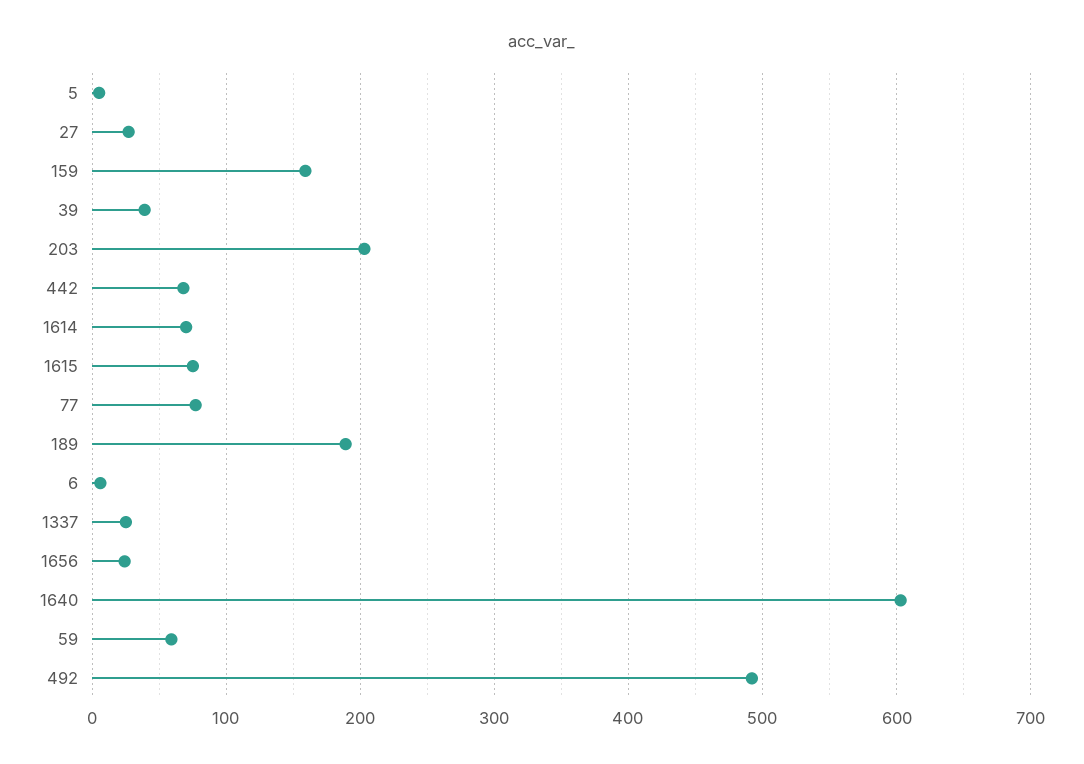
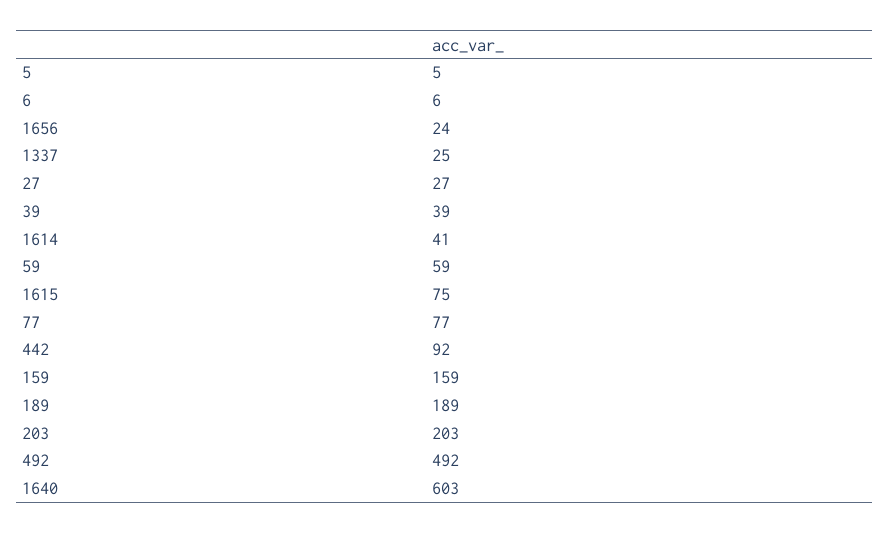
442: 70 -> 92
1614: 70 -> 41

